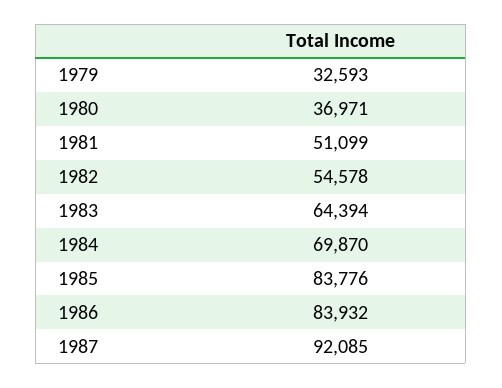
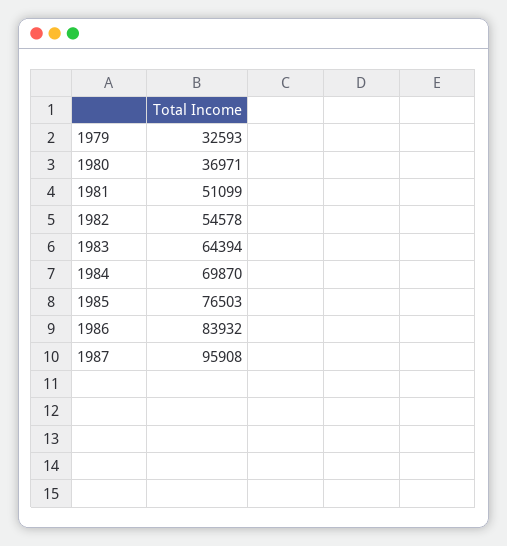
1985: 83776 -> 76503
1987: 92085 -> 95908

